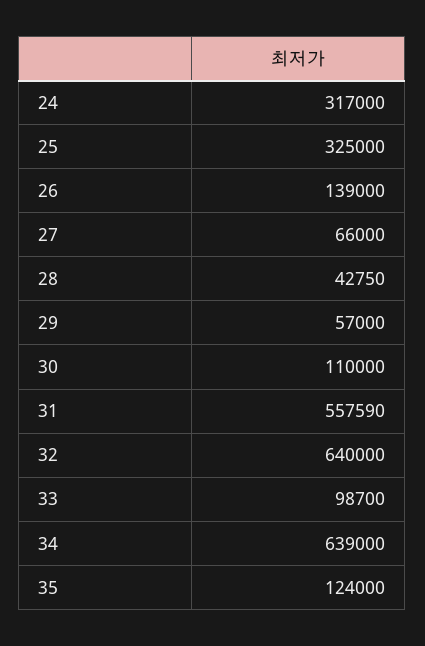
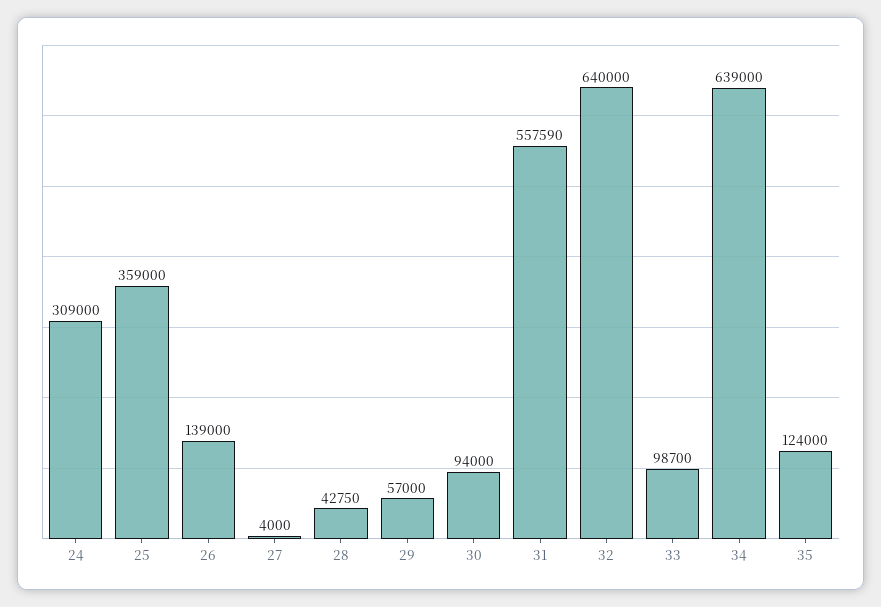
24: 317000 -> 309000
25: 325000 -> 359000
27: 66000 -> 4000
30: 110000 -> 94000

